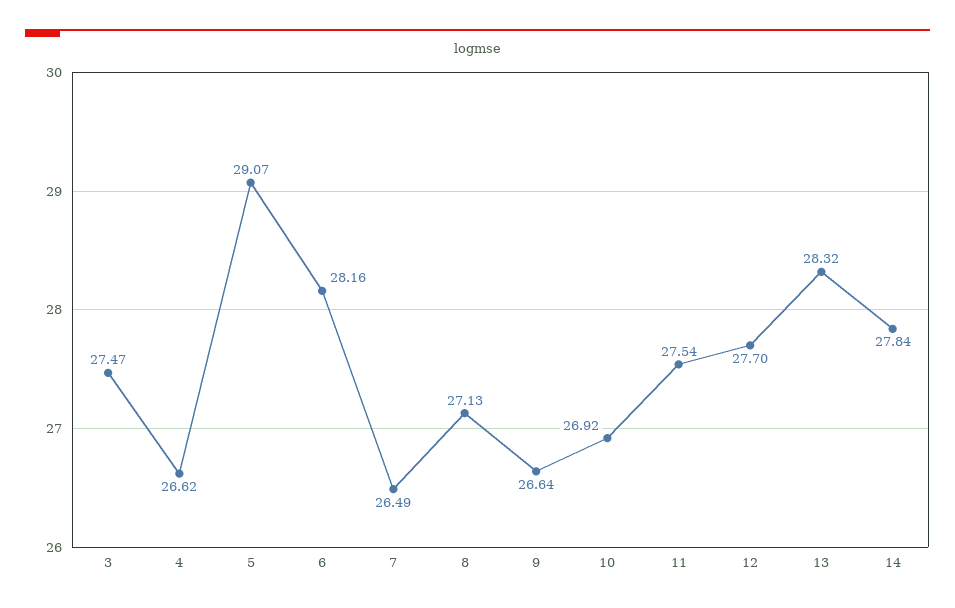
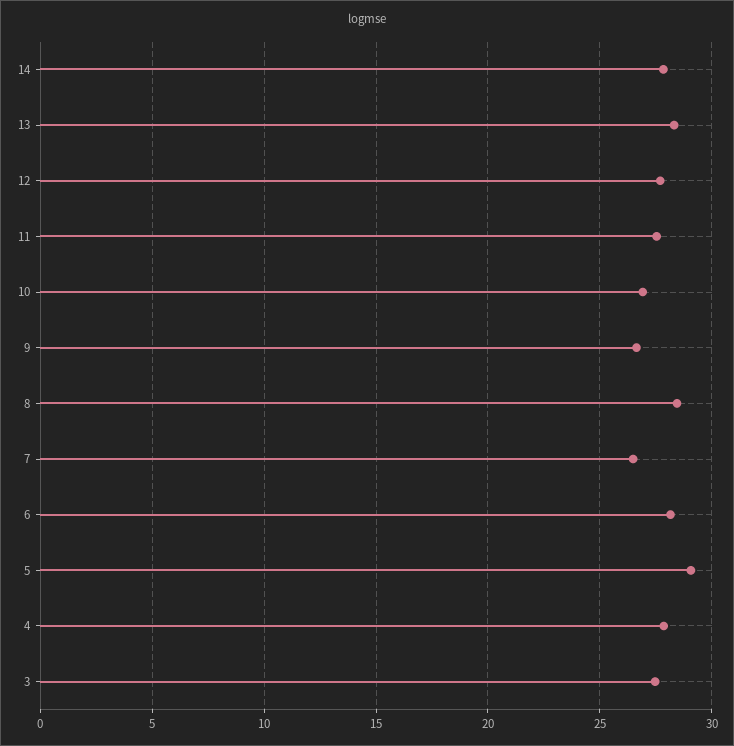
4: 26.62 -> 28
8: 27.13 -> 28.5

